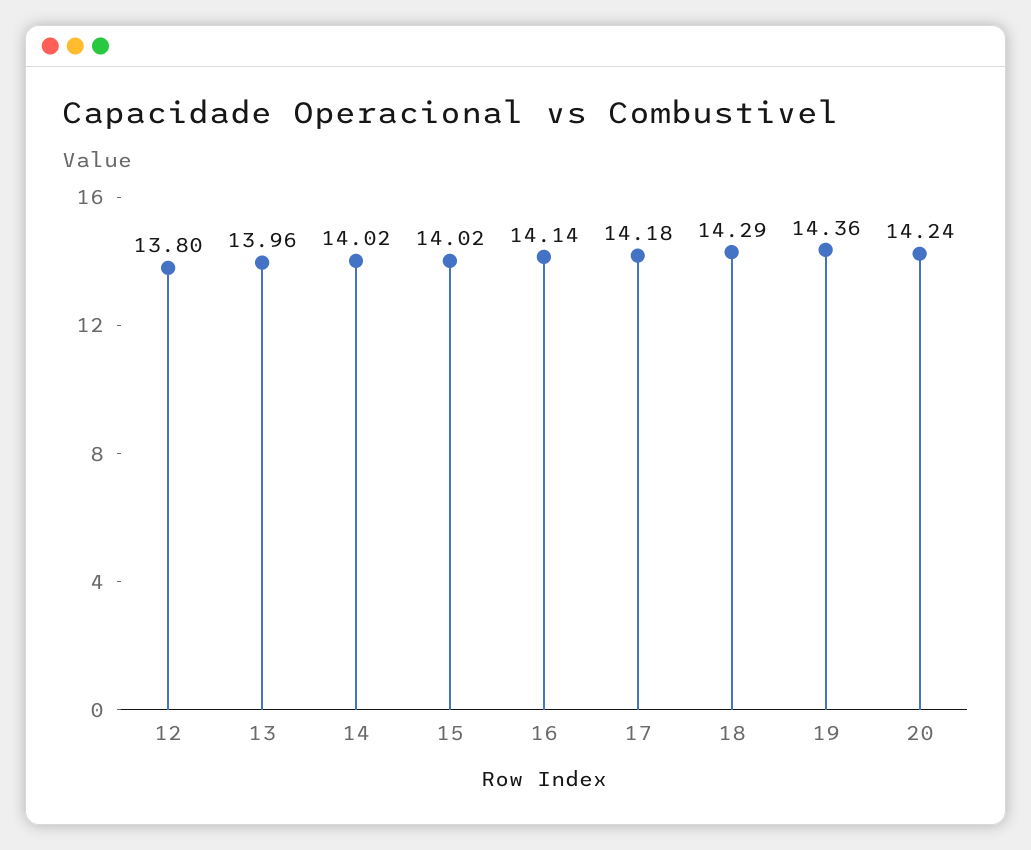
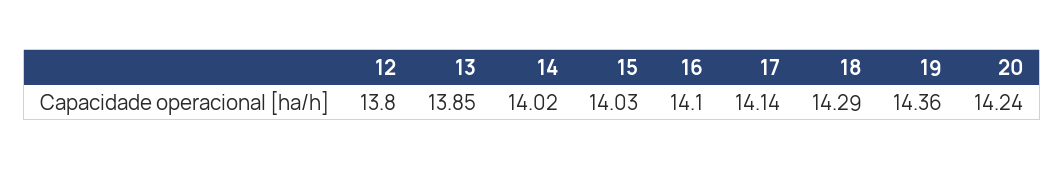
13: 13.96 -> 13.85
15: 14.02 -> 14.03
16: 14.14 -> 14.1
17: 14.18 -> 14.14

